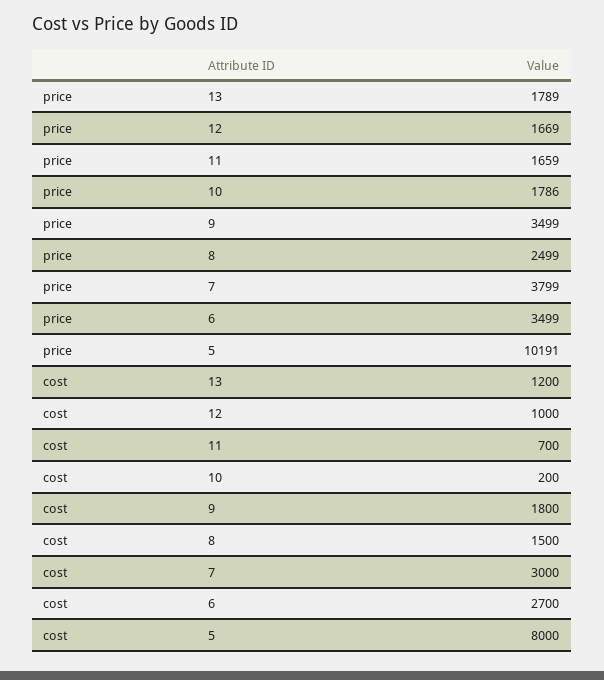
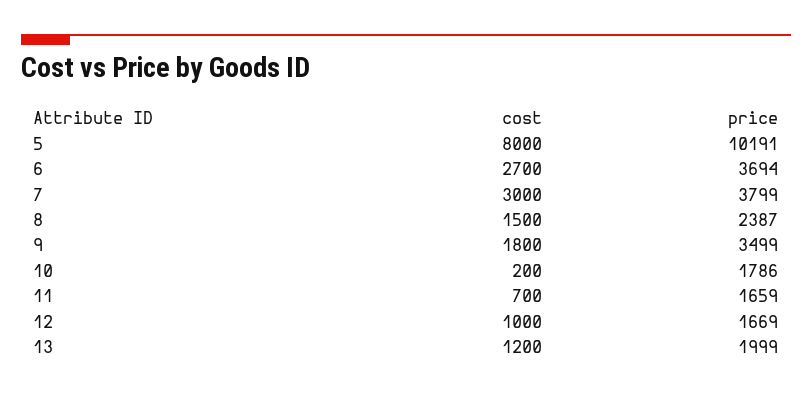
price, 13: 1789 -> 1999
price, 8: 2499 -> 2387
price, 6: 3499 -> 3694

